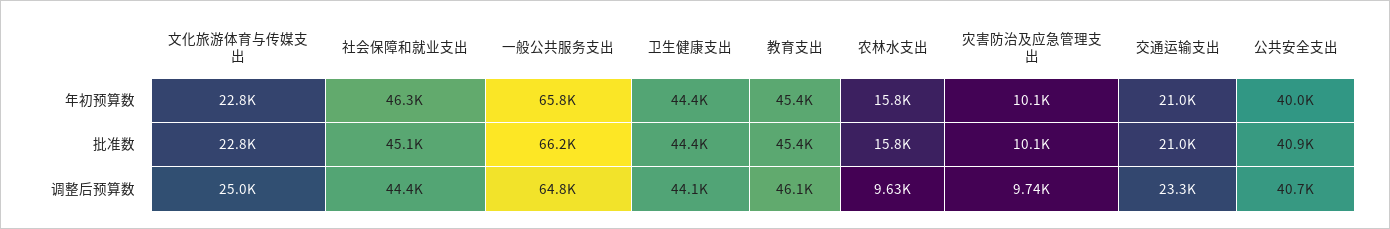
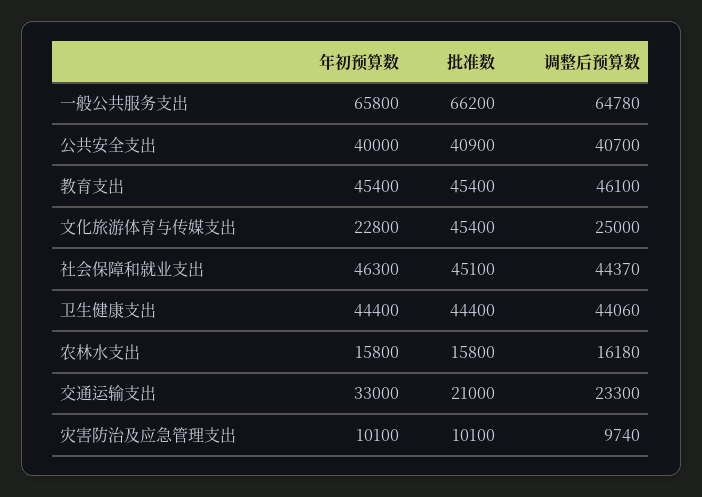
交通运输支出, 年初预算数: 21000 -> 33000
文化旅游体育与传媒支出, 批准数: 22800 -> 45400
农林水支出, 调整后预算数: 9630 -> 16180

